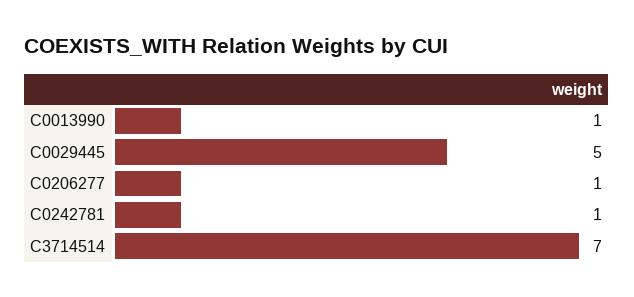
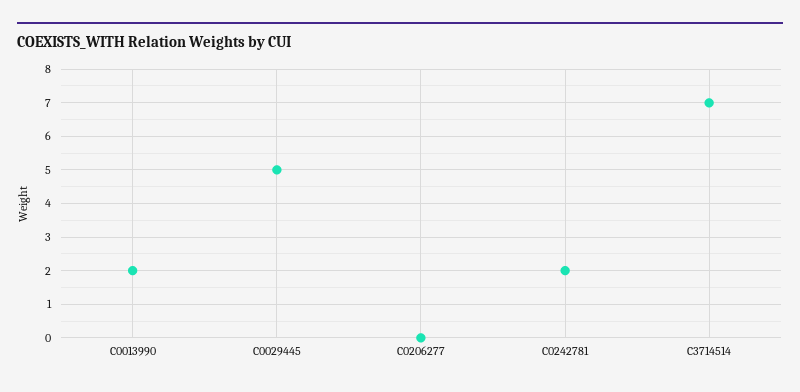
C0013990: 1 -> 2
C0206277: 1 -> 0
C0242781: 1 -> 2

